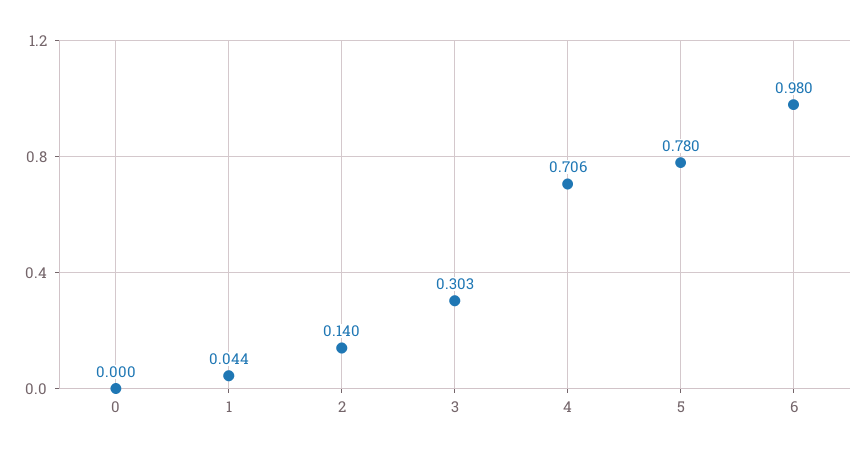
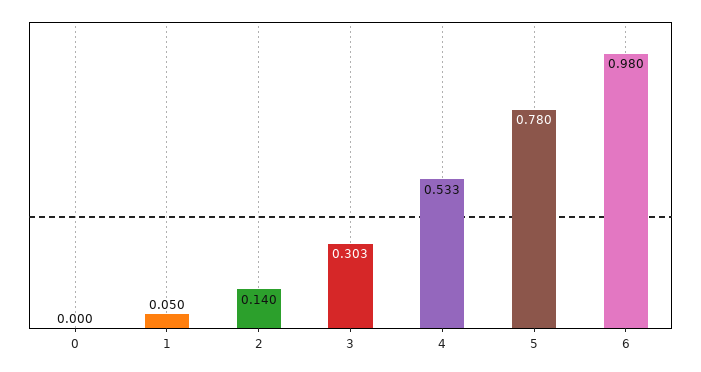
1: 0.044 -> 0.05
4: 0.706 -> 0.533

